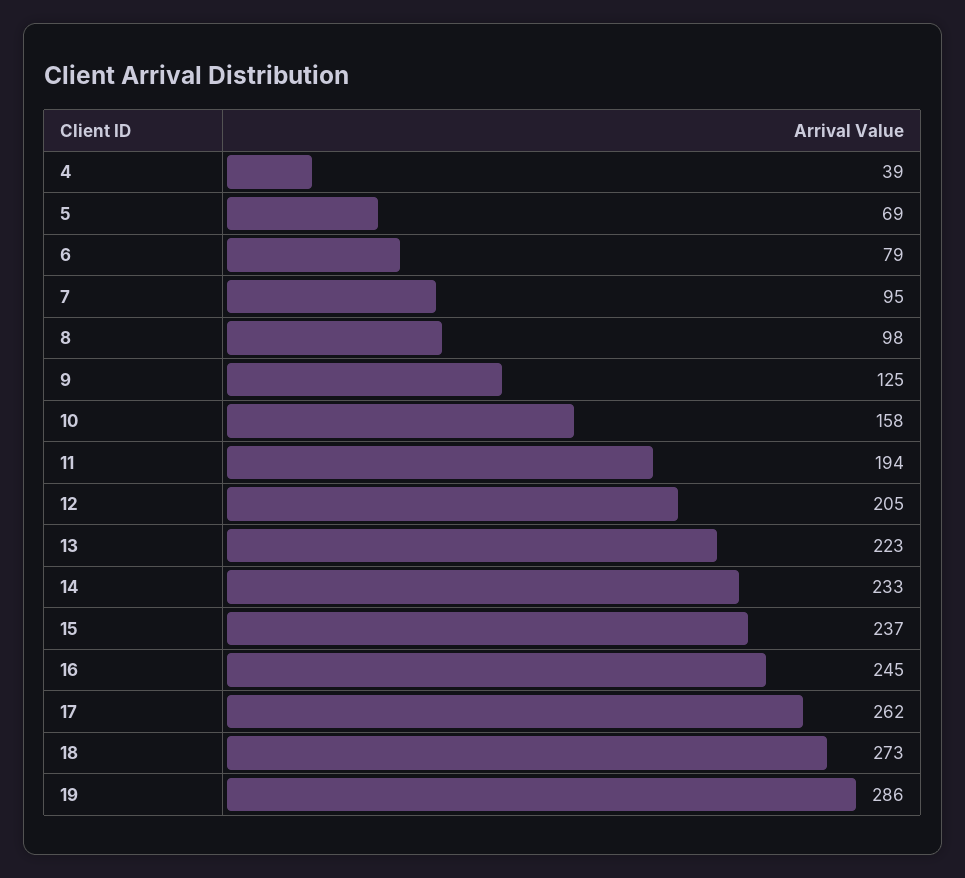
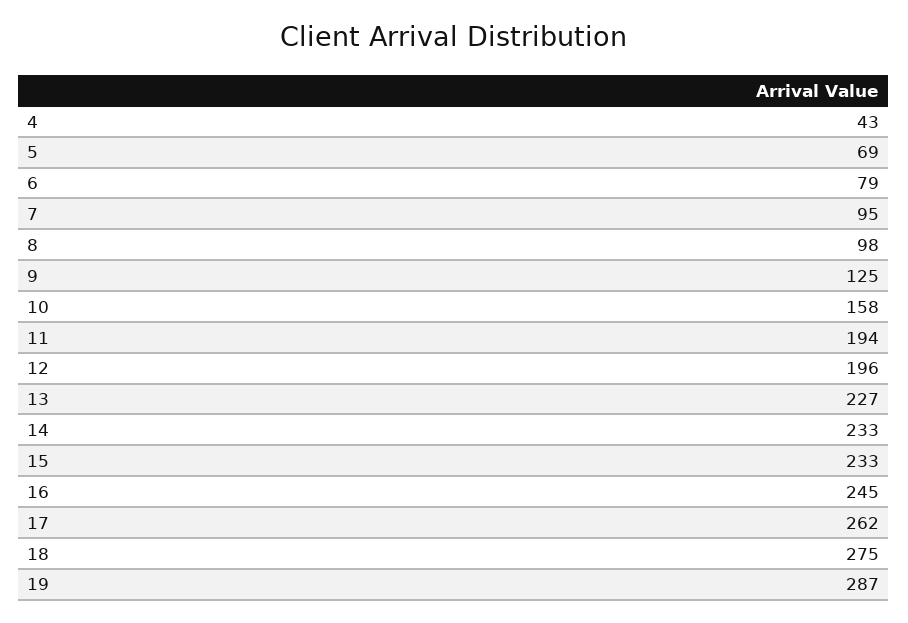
4: 39 -> 43
12: 205 -> 196
13: 223 -> 227
15: 237 -> 233
18: 273 -> 275
19: 286 -> 287

